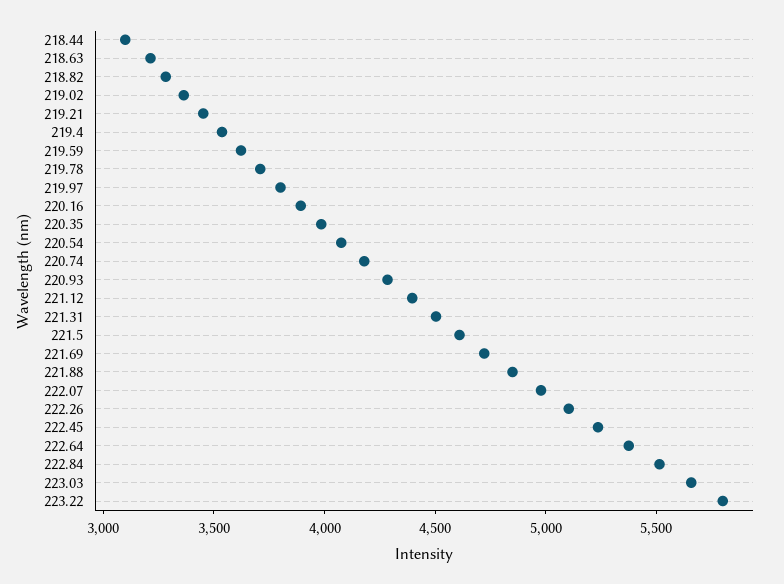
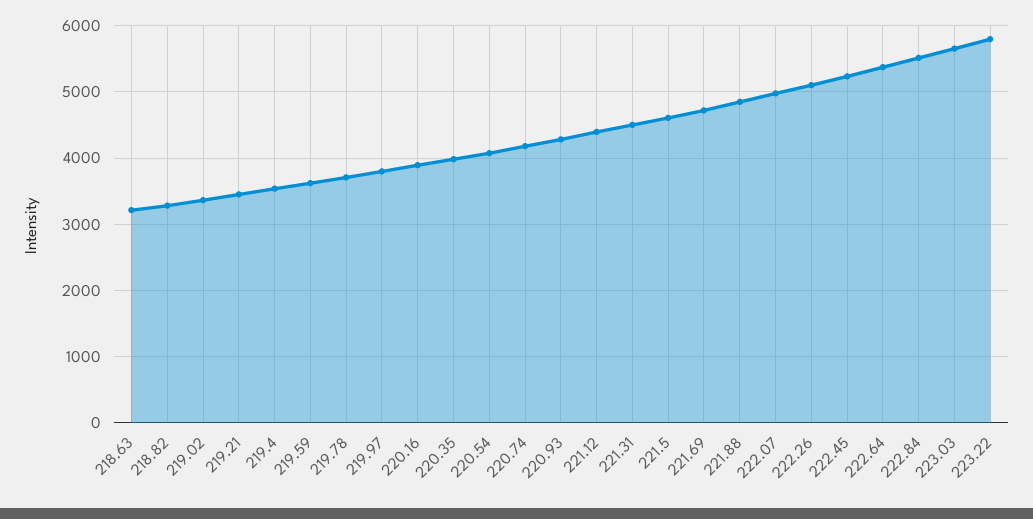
218.44: 3100 -> none

